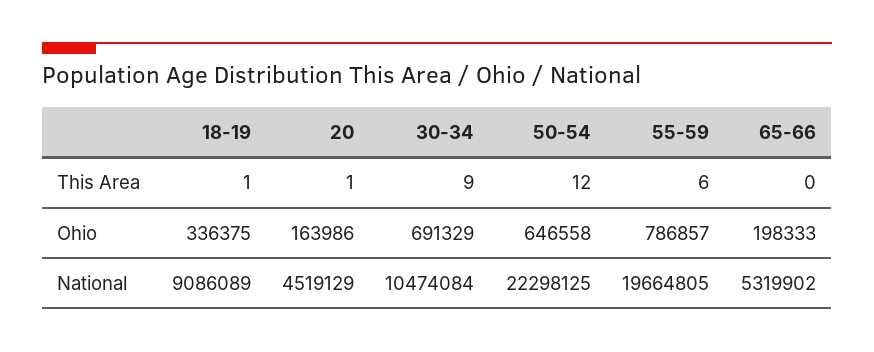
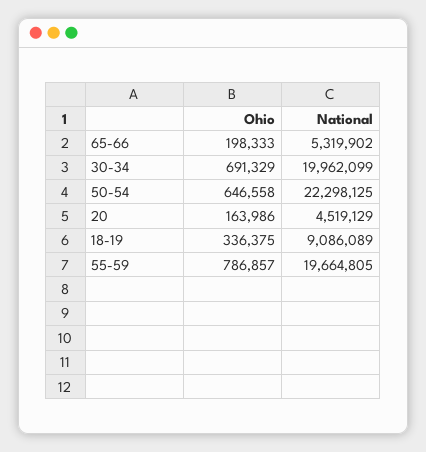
18-19, This Area: 1 -> none
20, This Area: 1 -> none
30-34, This Area: 9 -> none
50-54, This Area: 12 -> none
55-59, This Area: 6 -> none
65-66, This Area: 0 -> none
30-34, National: 10474084 -> 19962099

